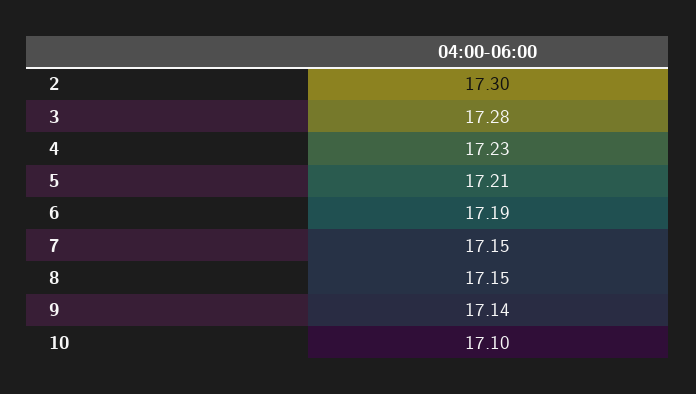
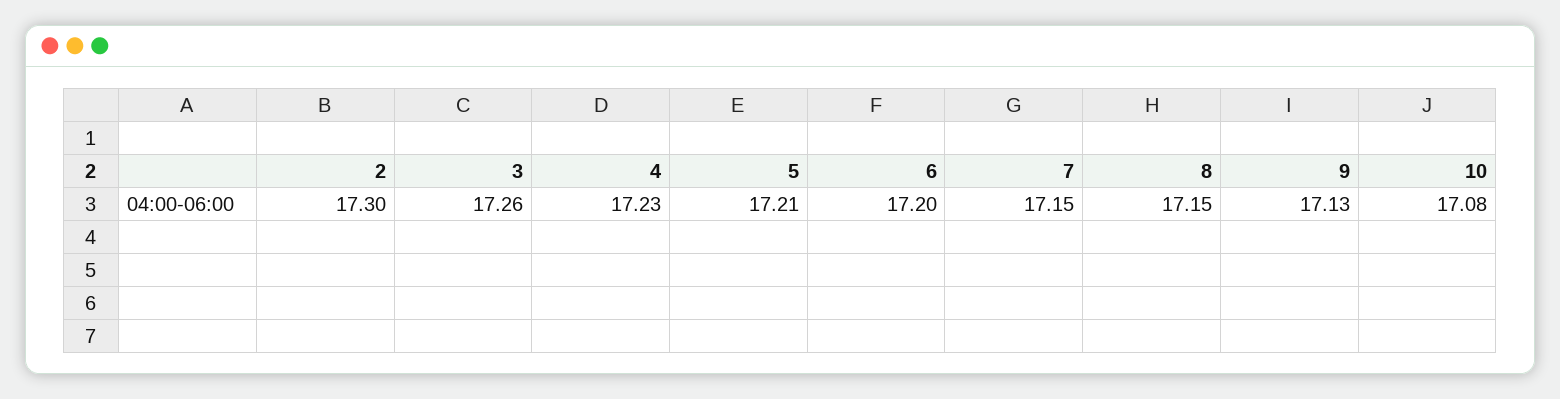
3: 17.28 -> 17.26
6: 17.19 -> 17.2
9: 17.14 -> 17.13
10: 17.1 -> 17.08

